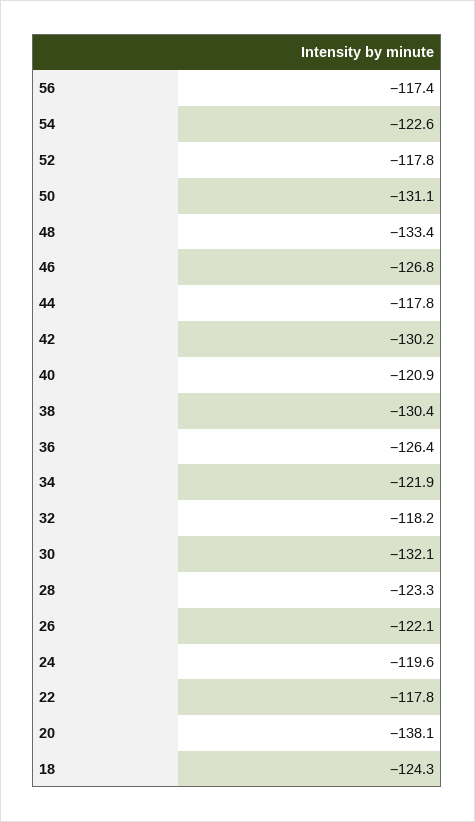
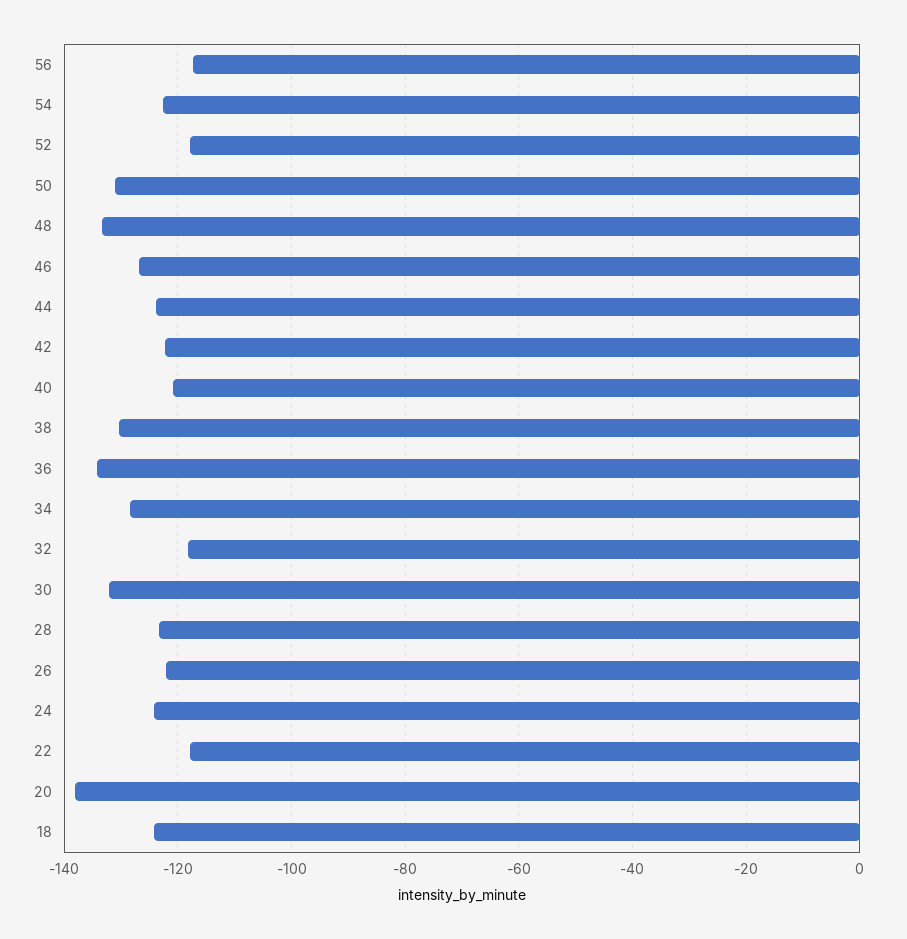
44: -117.8 -> -124
42: -130.2 -> -122
36: -126.4 -> -134
34: -121.9 -> -128
24: -119.6 -> -124

